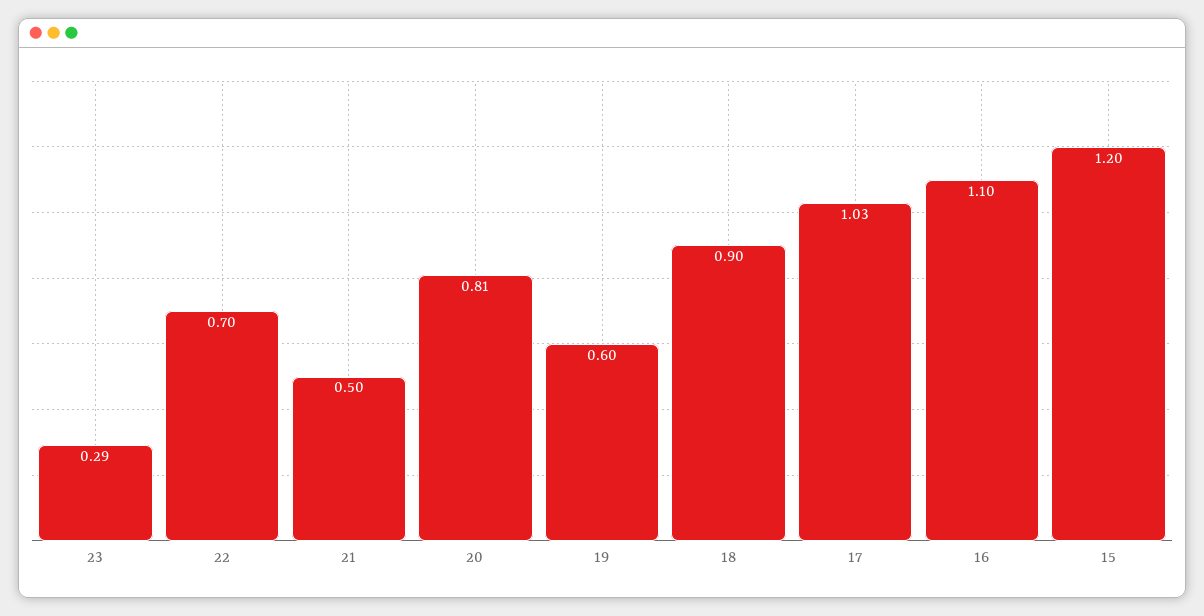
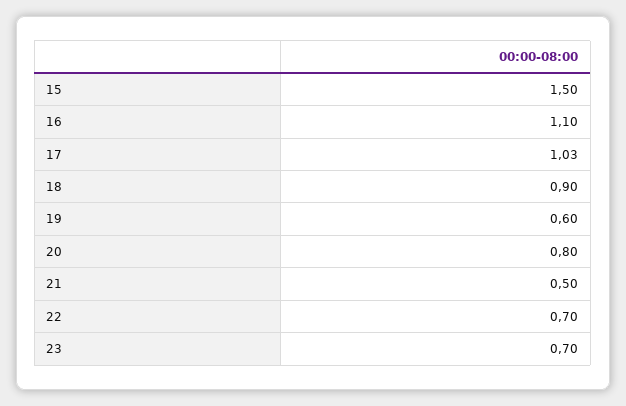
23: 0.29 -> 0.7
20: 0.81 -> 0.8
15: 1.2 -> 1.5

